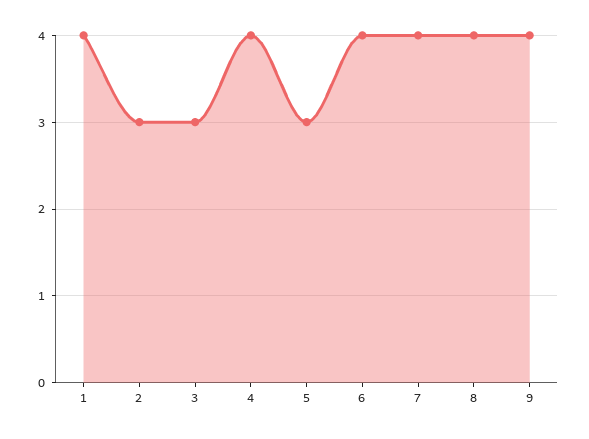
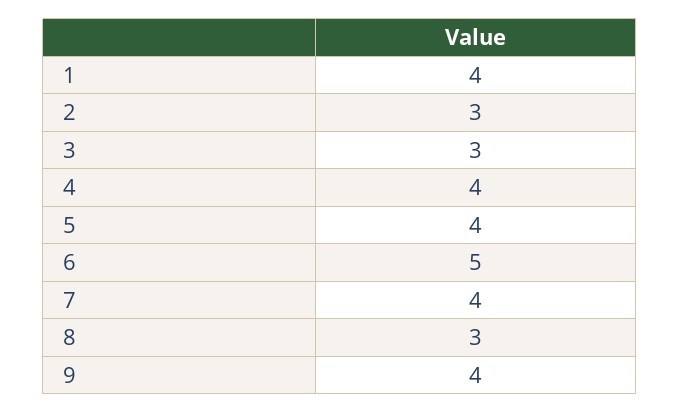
5: 3 -> 4
6: 4 -> 5
8: 4 -> 3

